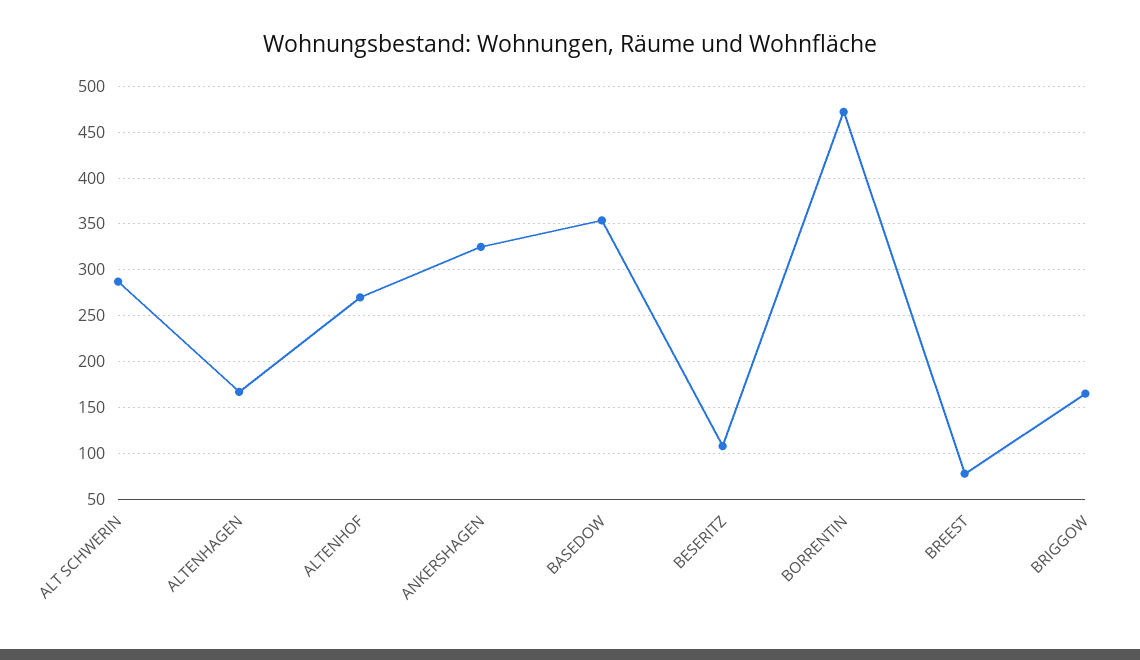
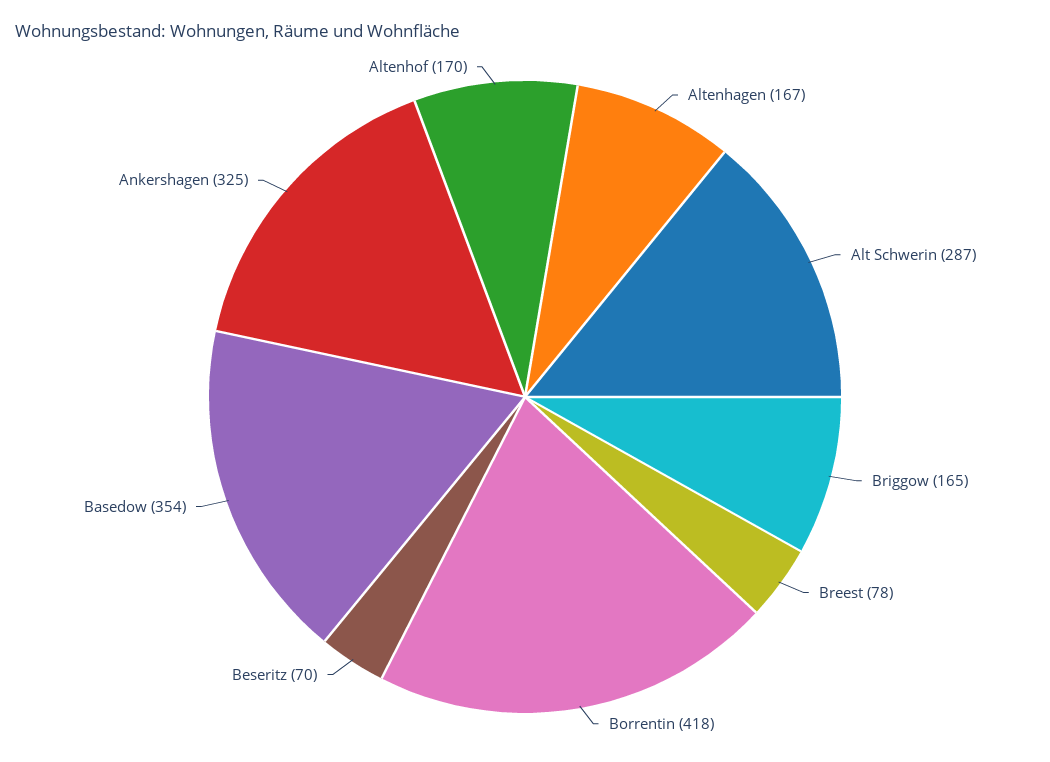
ALTENHOF: 270 -> 170
BESERITZ: 110 -> 70
BORRENTIN: 470 -> 418

